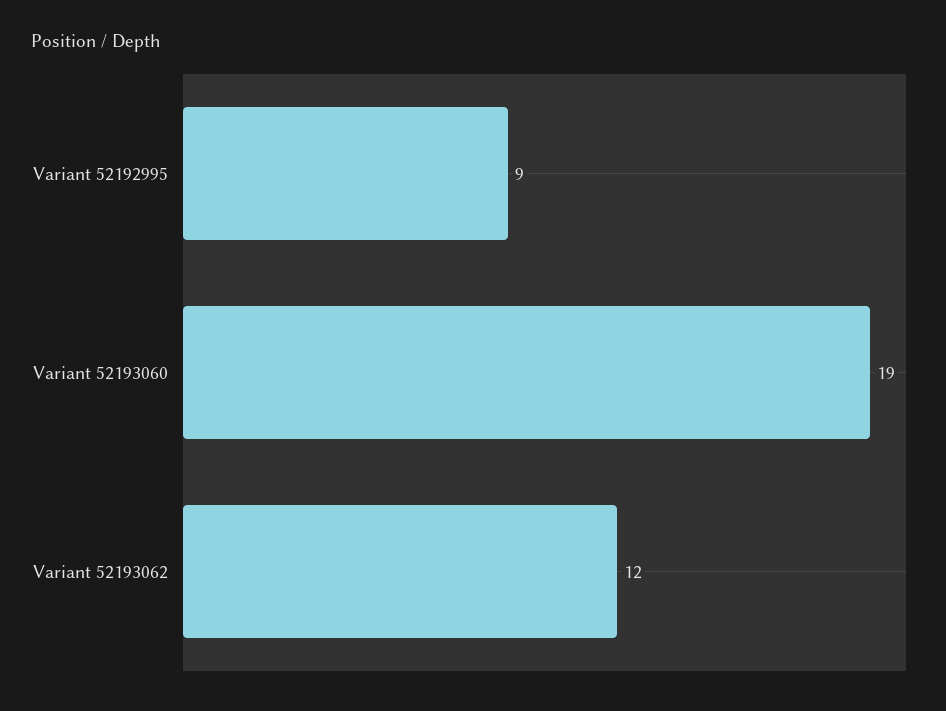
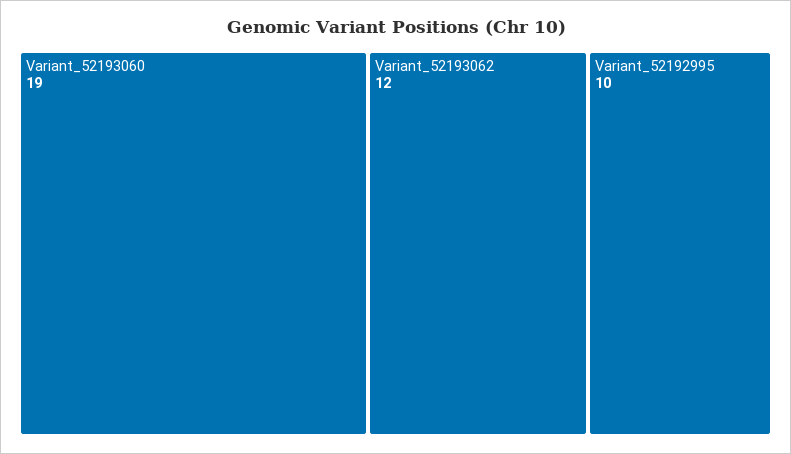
Variant 52192995: 9 -> 10

